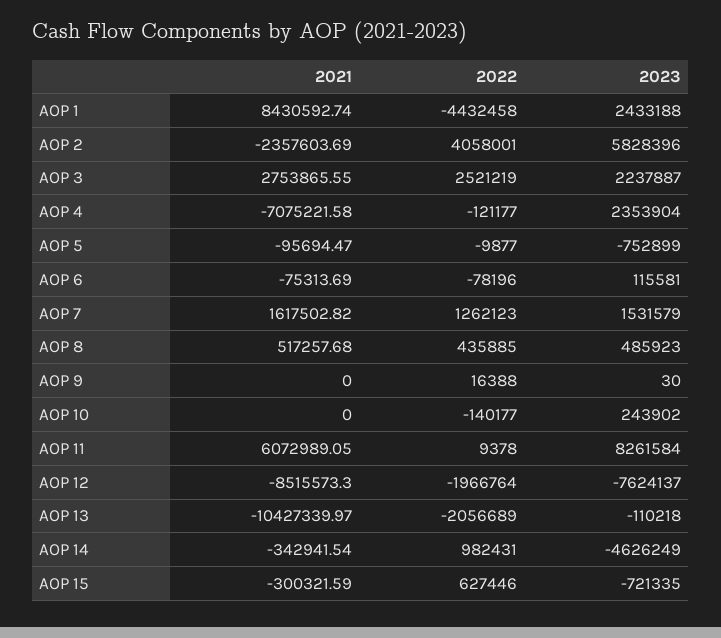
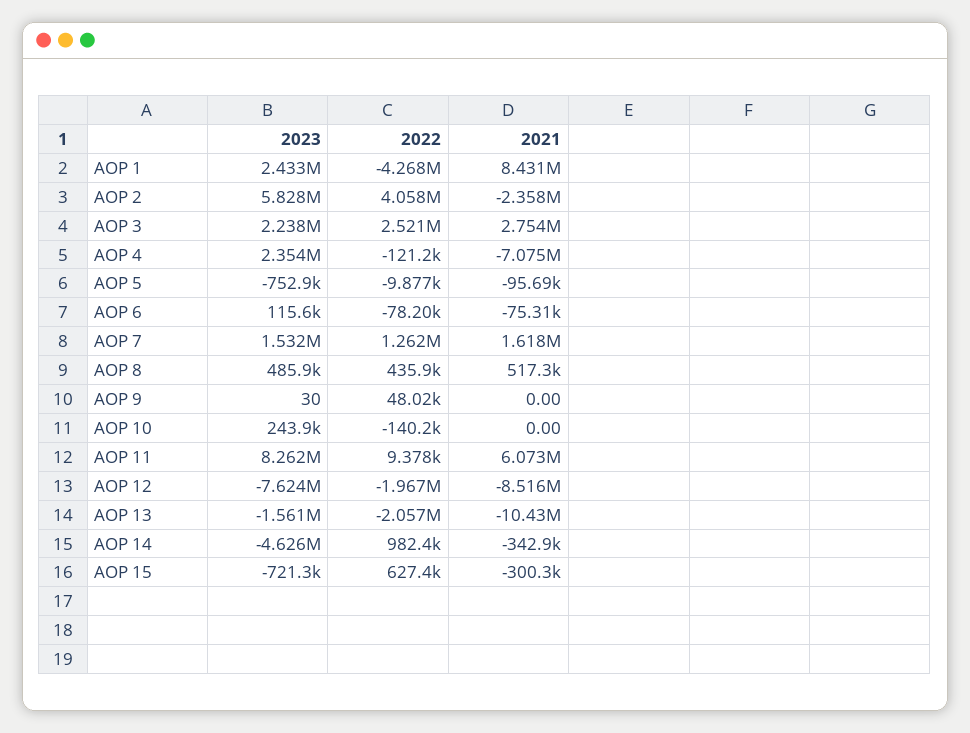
2022, AOP 1: -4432458 -> -4268000
2022, AOP 9: 16388 -> 48020
2023, AOP 13: -110218 -> -1561000

